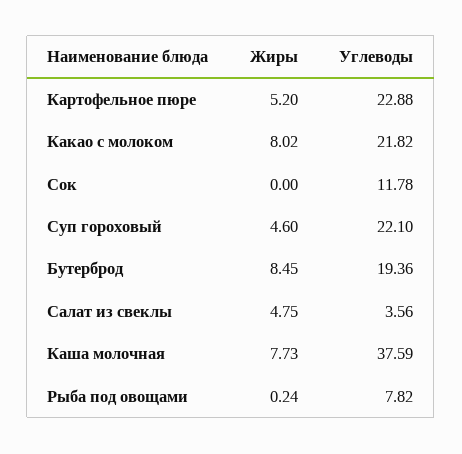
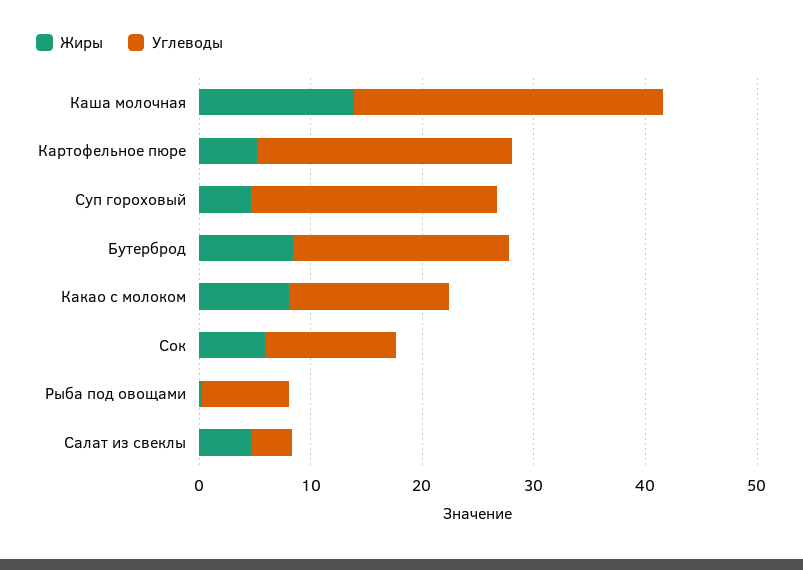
Углеводы, Какао с молоком: 21.82 -> 14
Жиры, Сок: 0 -> 6
Жиры, Каша молочная: 7.73 -> 14
Углеводы, Каша молочная: 37.59 -> 28

